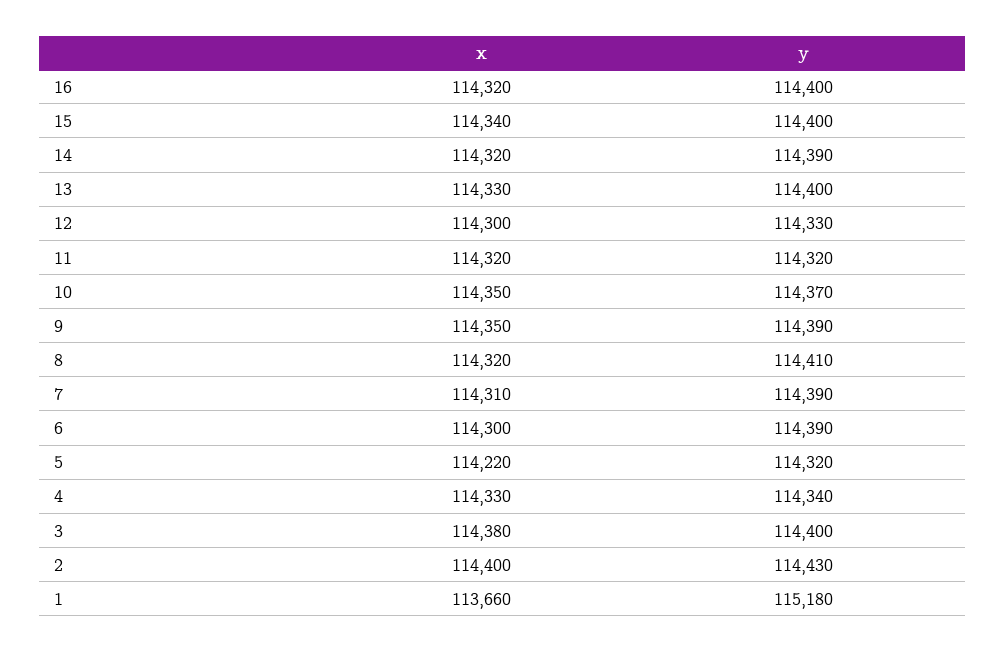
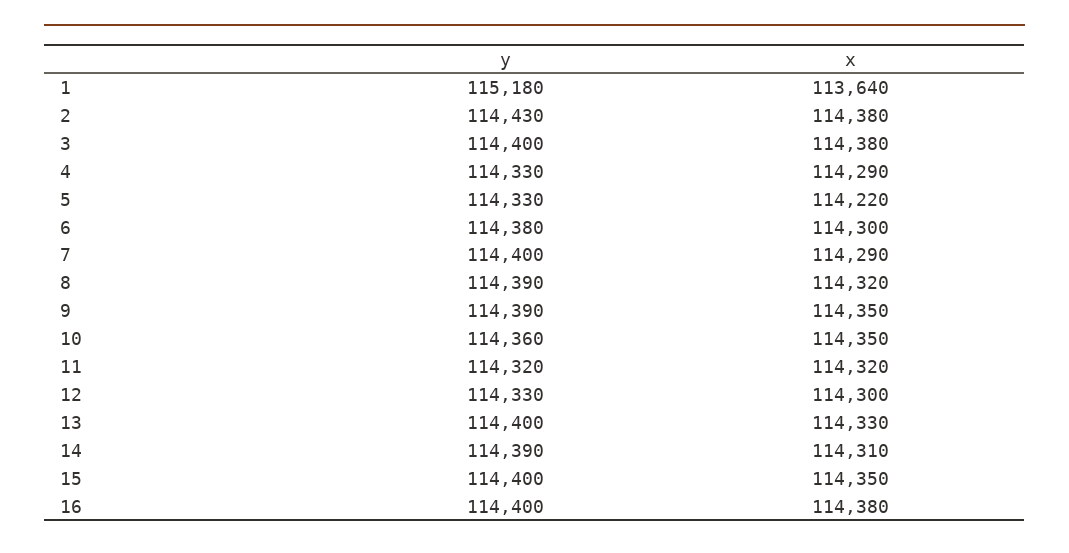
x, 16: 114320 -> 114380
x, 15: 114340 -> 114350
x, 14: 114320 -> 114310
y, 10: 114370 -> 114360
y, 8: 114410 -> 114390
x, 7: 114310 -> 114290
y, 7: 114390 -> 114400
y, 6: 114390 -> 114380
y, 5: 114320 -> 114330
x, 4: 114330 -> 114290
y, 4: 114340 -> 114330
x, 2: 114400 -> 114380
x, 1: 113660 -> 113640

